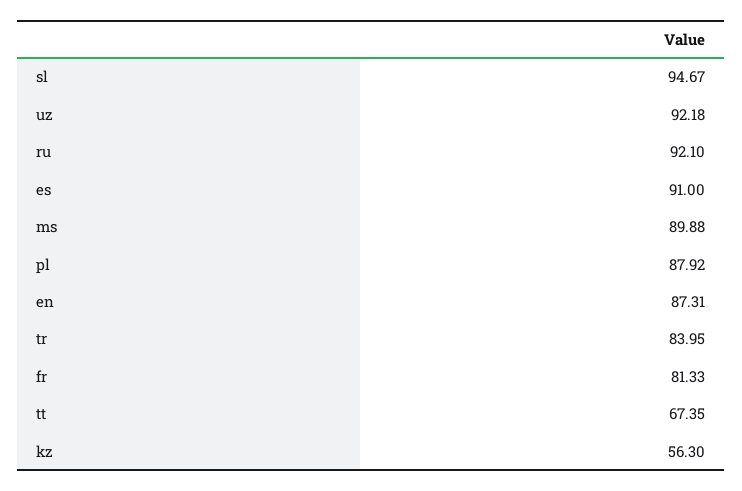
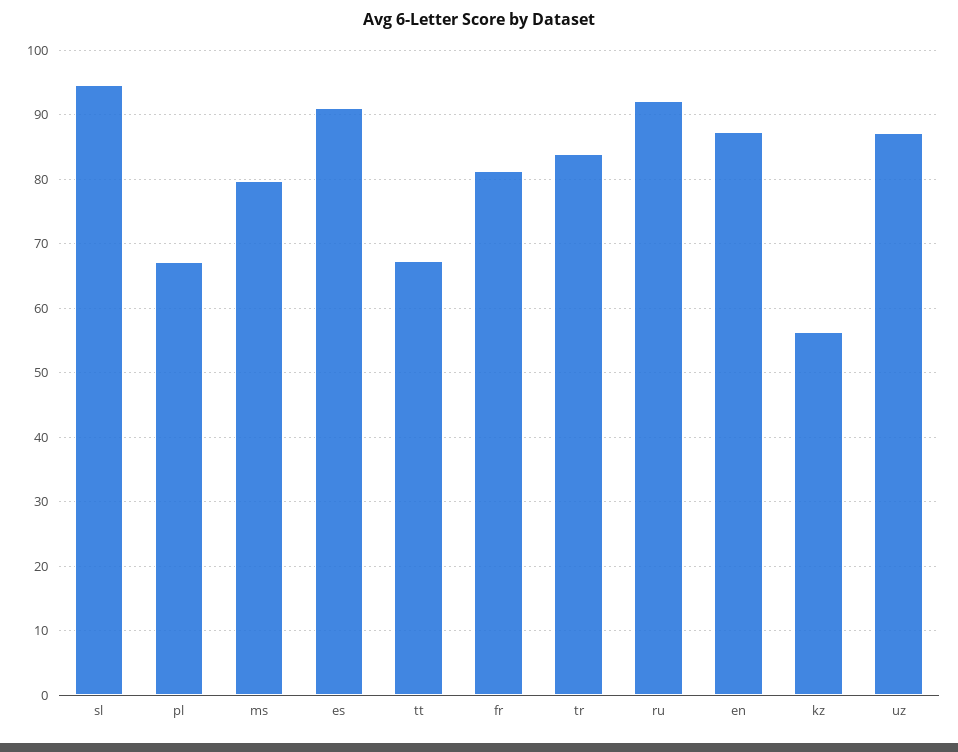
uz: 92.18 -> 87
ms: 89.88 -> 80
pl: 87.92 -> 67

